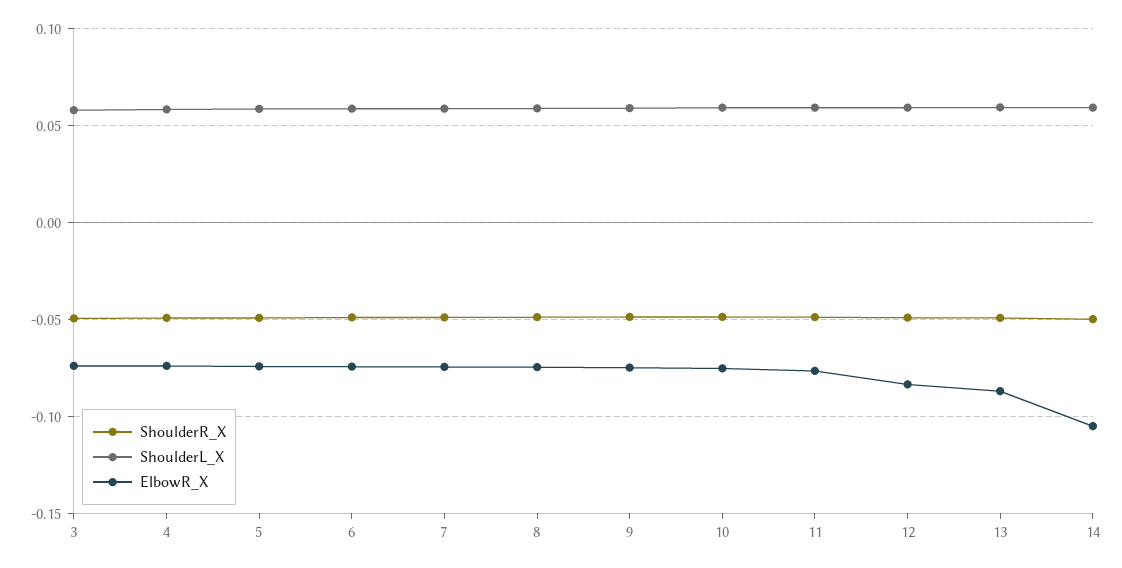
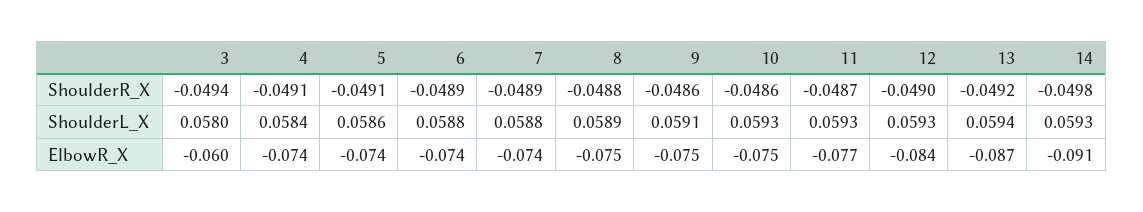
ElbowR_X, 3: -0.075 -> -0.06
ElbowR_X, 14: -0.105 -> -0.091

